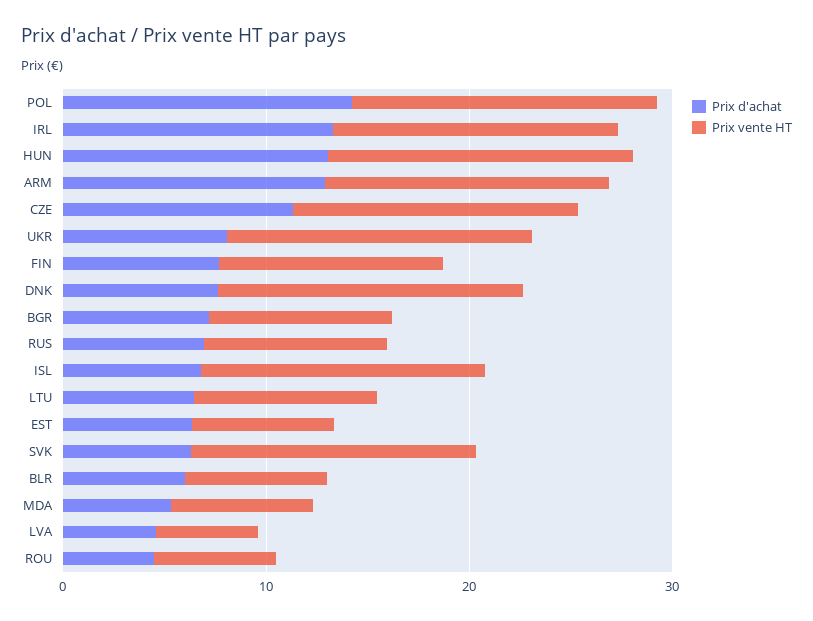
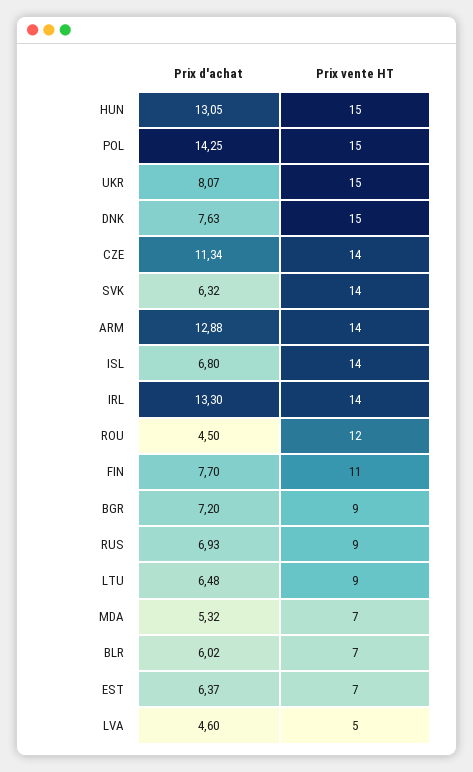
Prix vente HT, ROU: 6 -> 12

